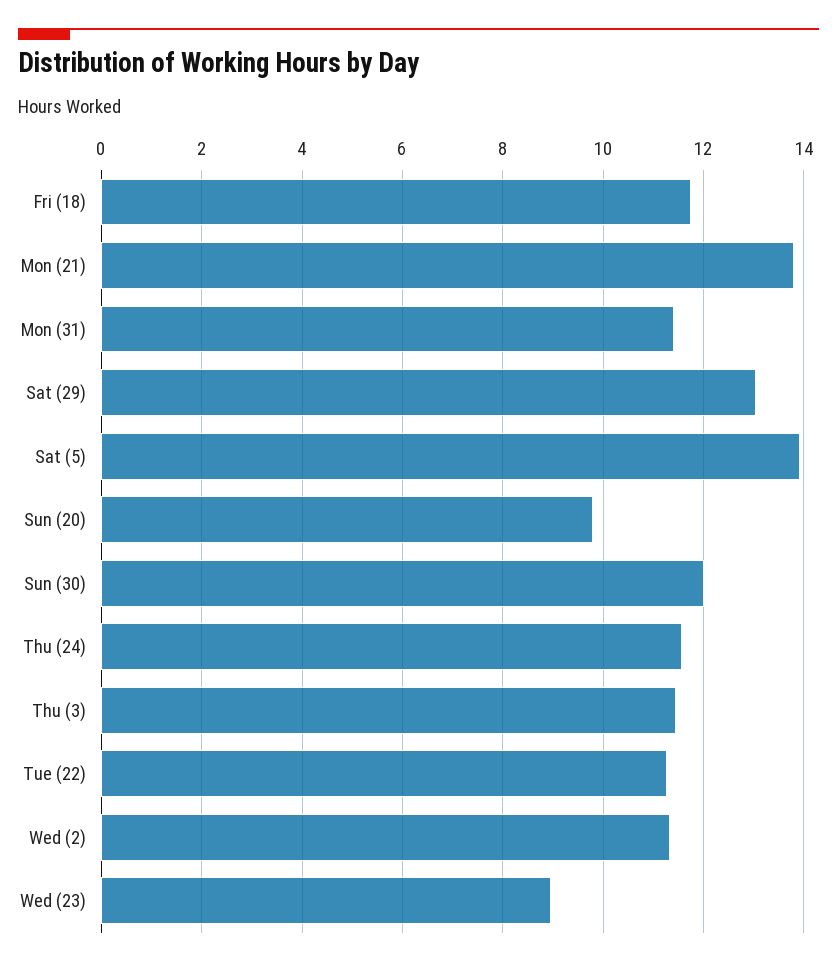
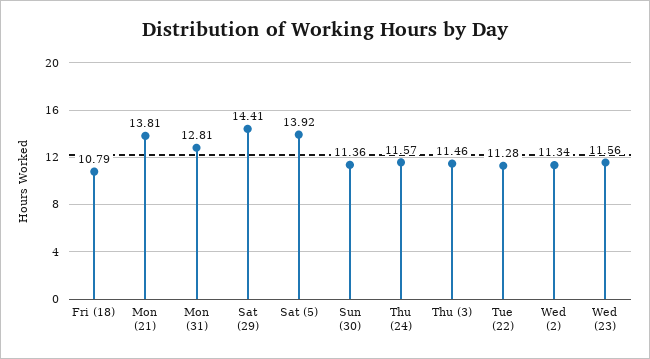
Fri (18): 11.8 -> 10.79
Mon (31): 11.4 -> 12.81
Sat (29): 13 -> 14.41
Sun (20): 9.8 -> none
Sun (30): 12 -> 11.36
Wed (23): 9 -> 11.56

